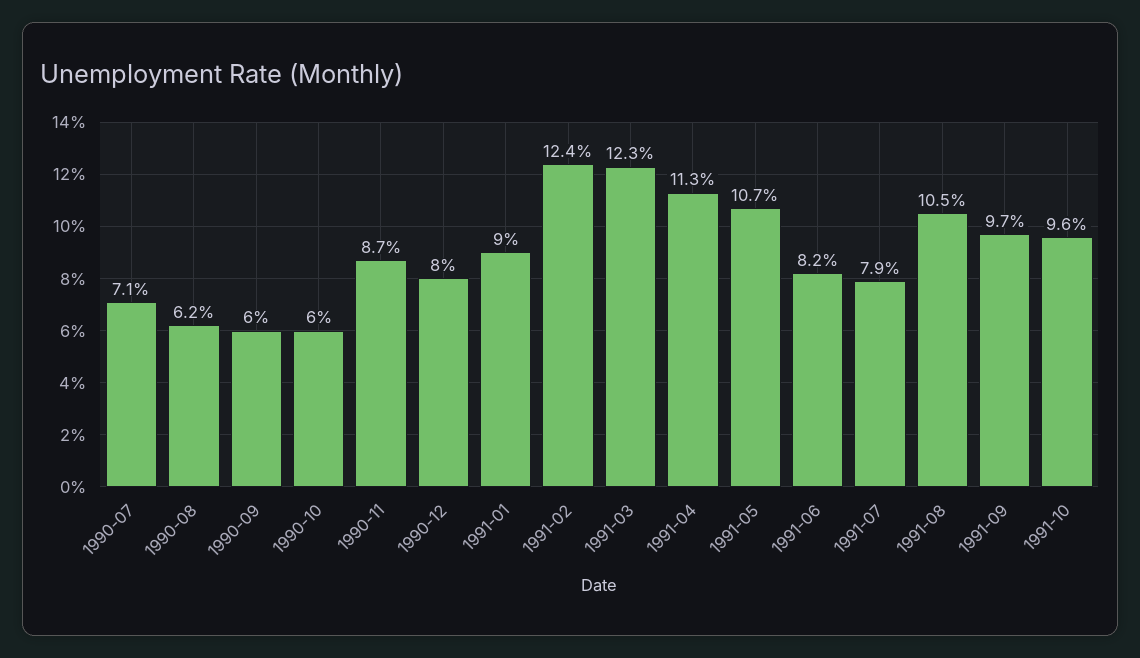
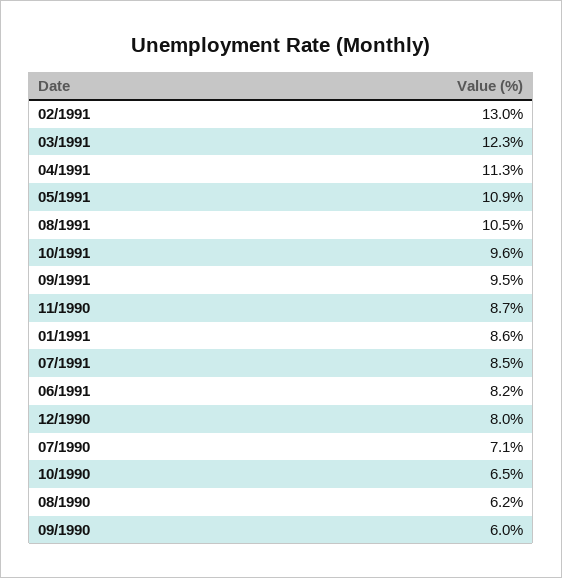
1990-10: 6 -> 6.5
1991-01: 9 -> 8.6
1991-02: 12.4 -> 13
1991-05: 10.7 -> 10.9
1991-07: 7.9 -> 8.5
1991-09: 9.7 -> 9.5

